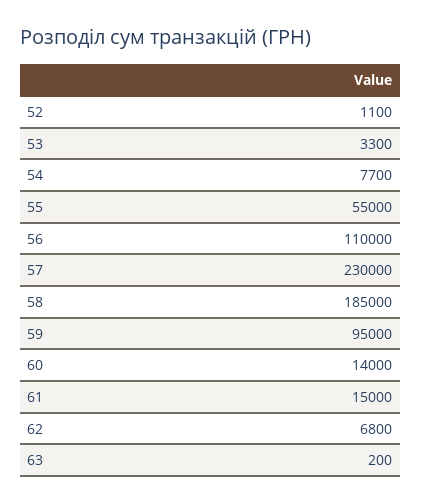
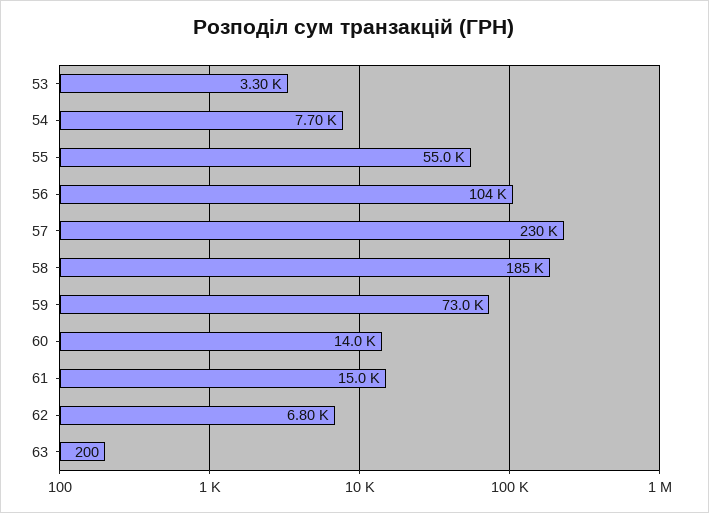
52: 1100 -> none
56: 110000 -> 104000
59: 95000 -> 73000

